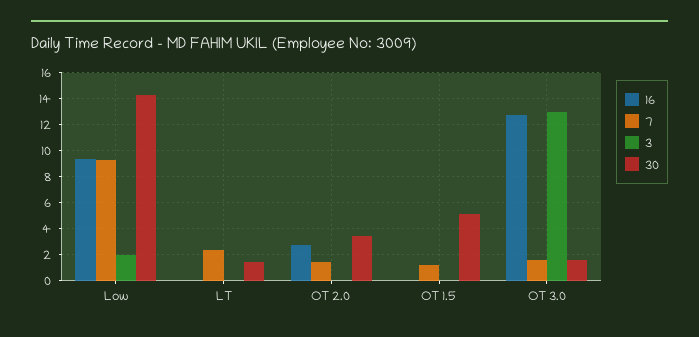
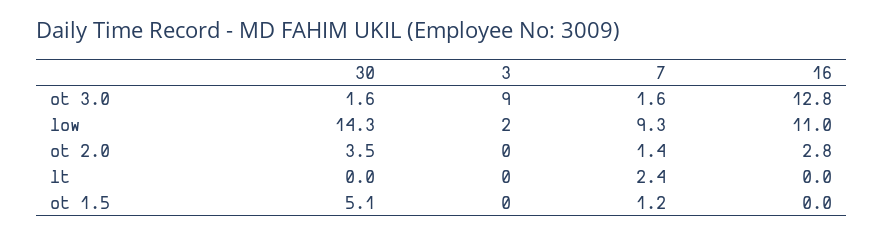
16, Low: 9.5 -> 11
30, LT: 1.5 -> 0
3, OT 3.0: 13 -> 9

